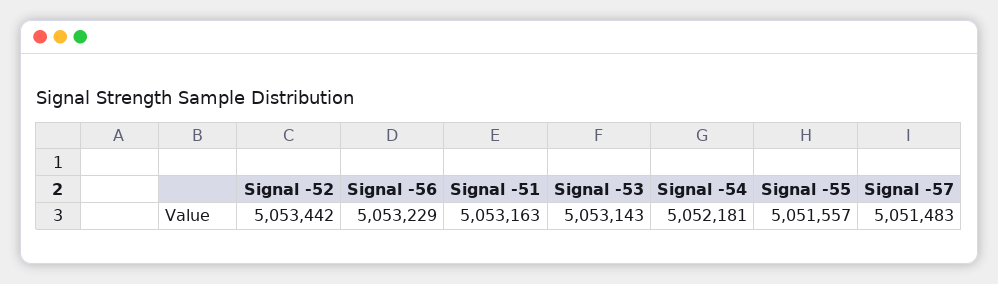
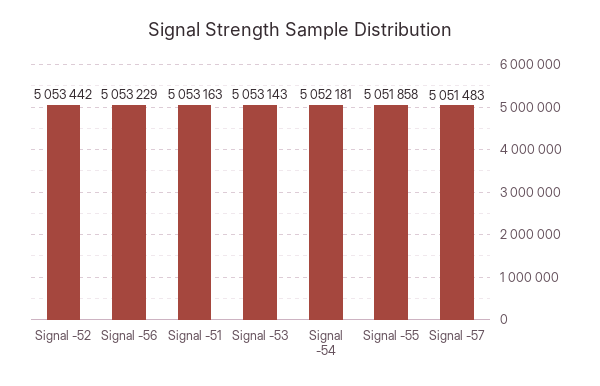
Signal -55: 5051557 -> 5051858

